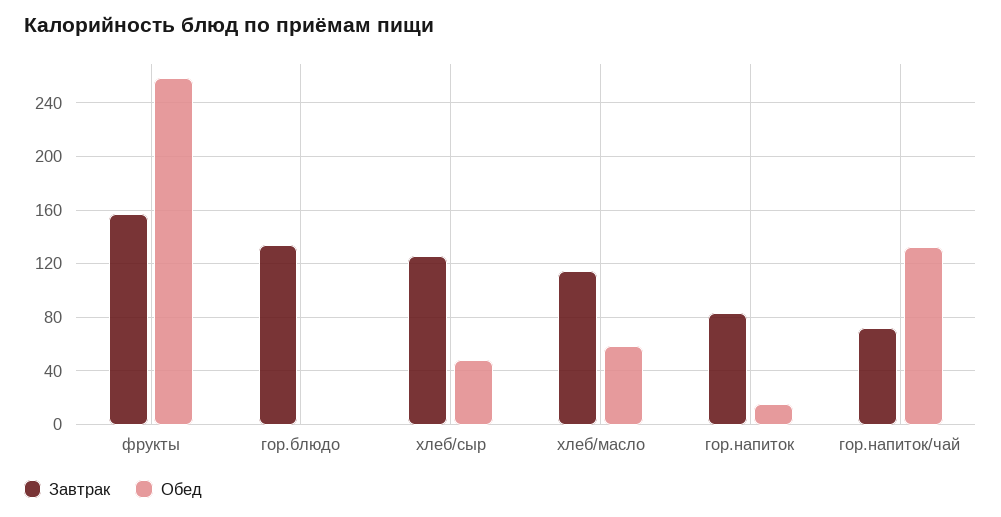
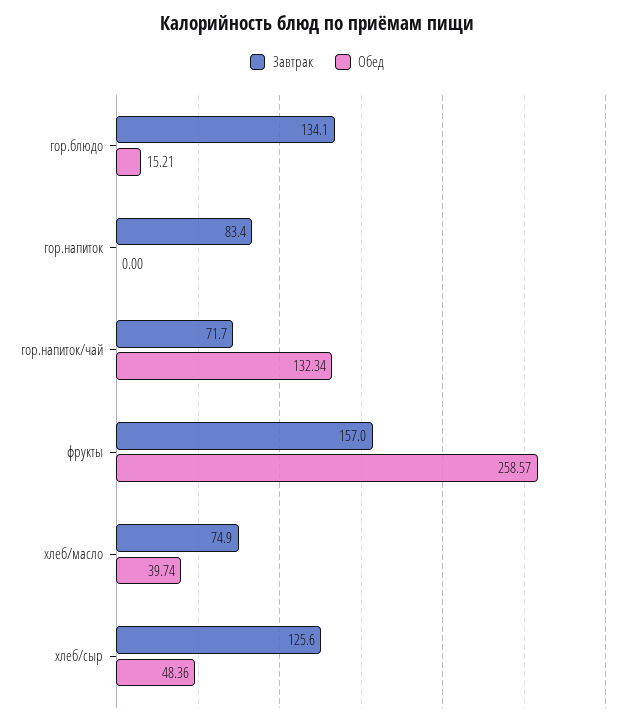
Обед, гор.блюдо: 0 -> 15.21
Завтрак, хлеб/масло: 115 -> 74.9
Обед, хлеб/масло: 60 -> 39.74
Обед, гор.напиток: 15 -> 0

